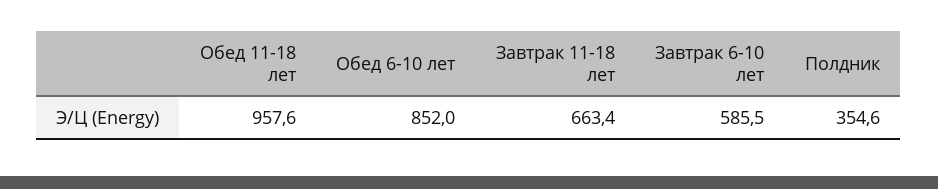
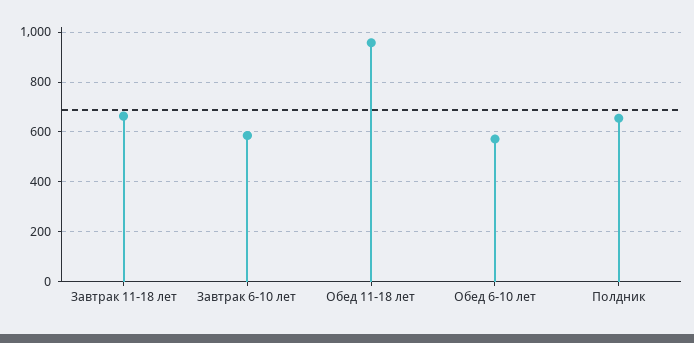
Обед 6-10 лет: 852 -> 575
Полдник: 354.6 -> 650

